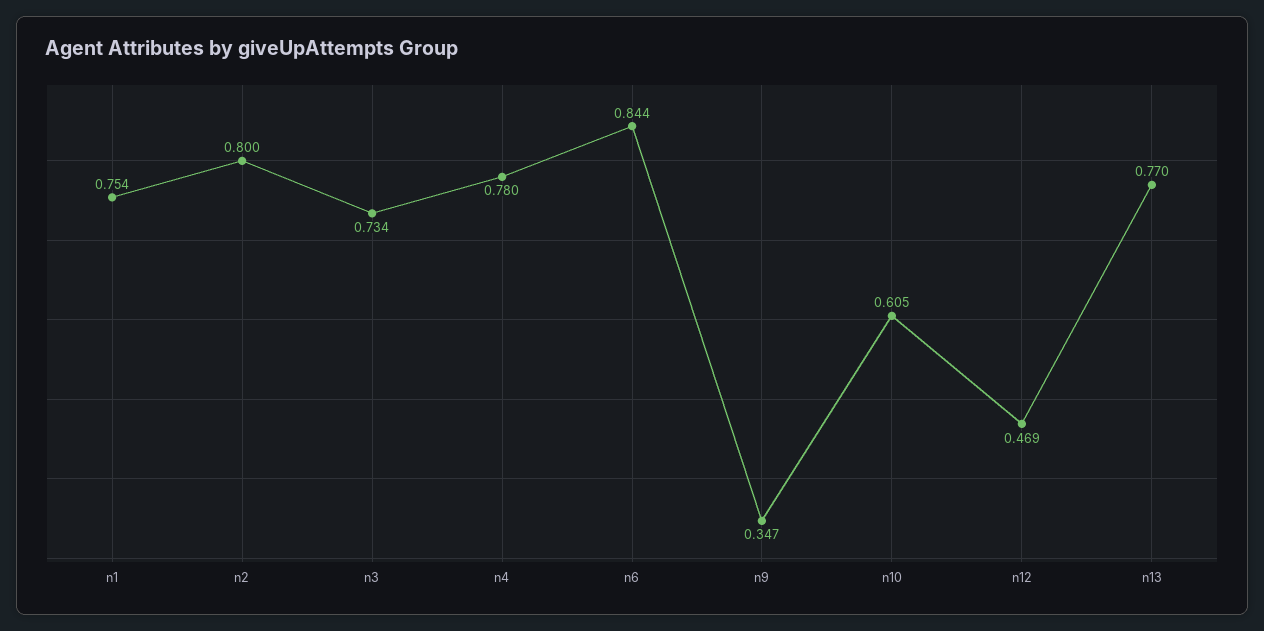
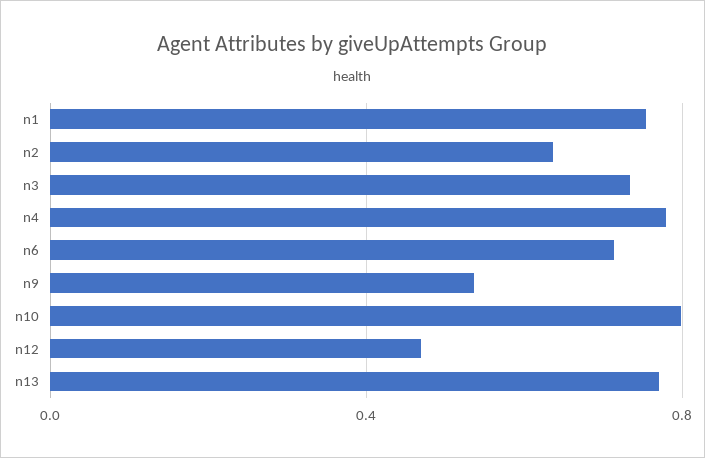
n2: 0.8 -> 0.65
n6: 0.844 -> 0.7
n9: 0.347 -> 0.55
n10: 0.605 -> 0.8

